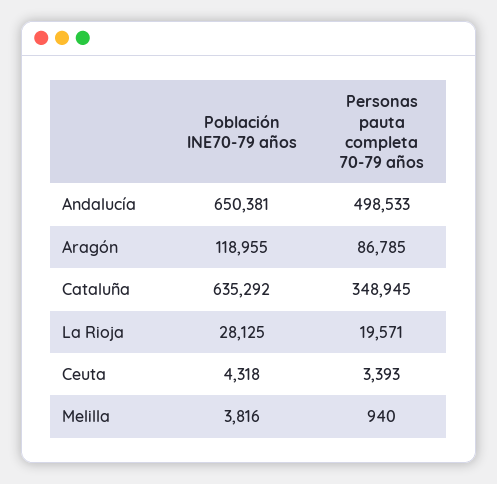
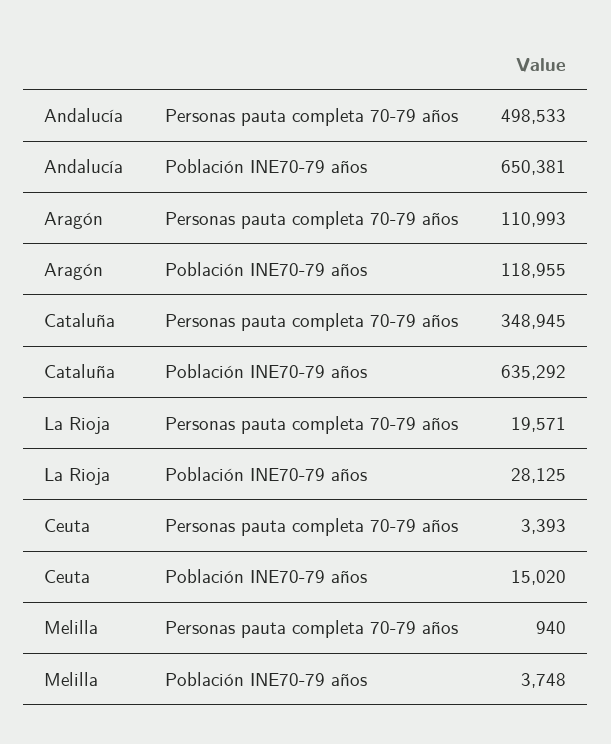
Personas pauta completa 70-79 años, Aragón: 86785 -> 110993
Población INE70-79 años, Ceuta: 4318 -> 15020
Población INE70-79 años, Melilla: 3816 -> 3748

